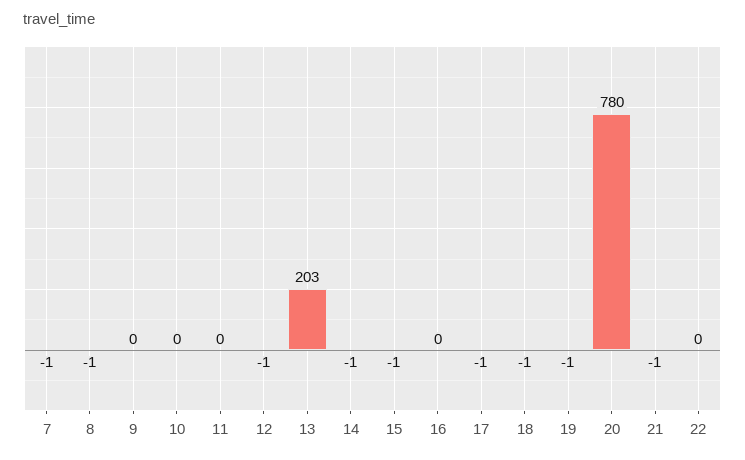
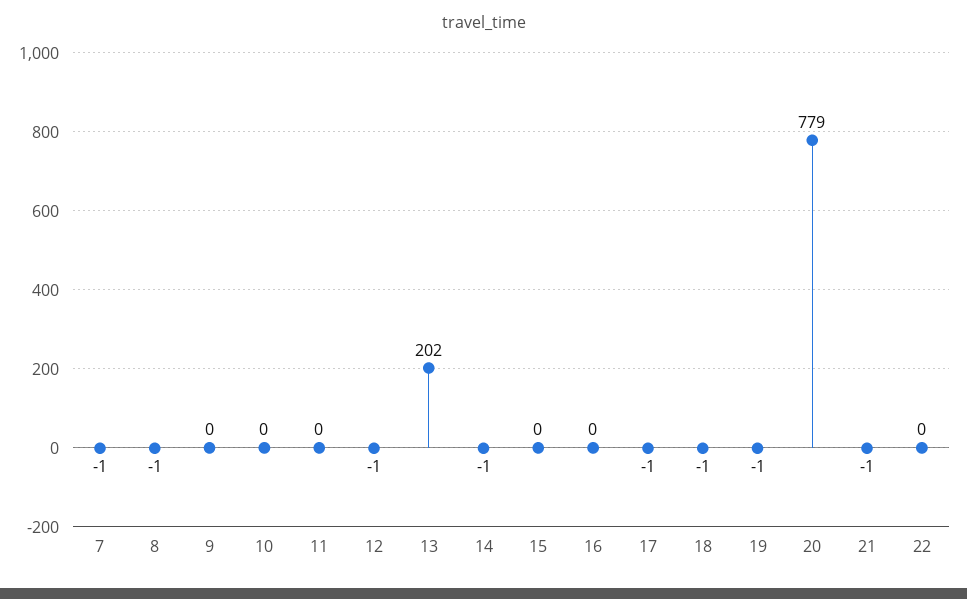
13: 203 -> 202
15: -1 -> 0
20: 780 -> 779

